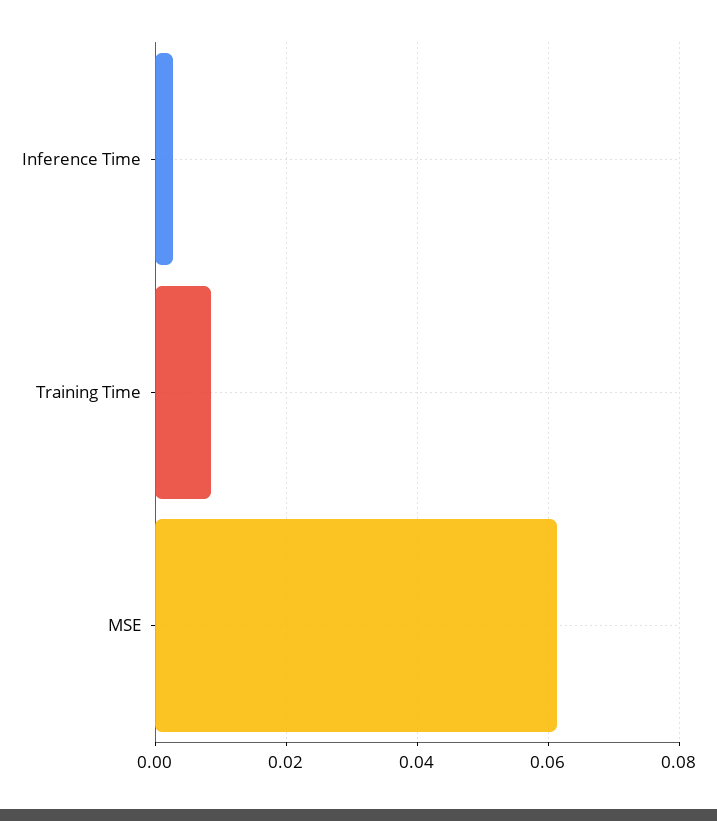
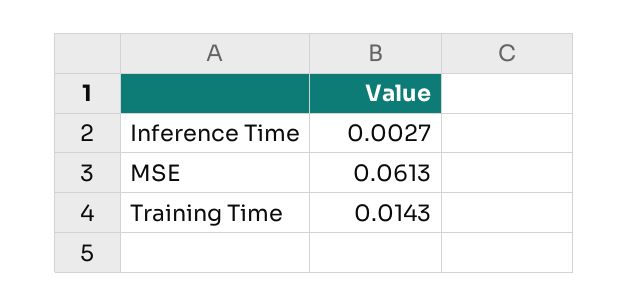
Training Time: 0.008 -> 0.0143

